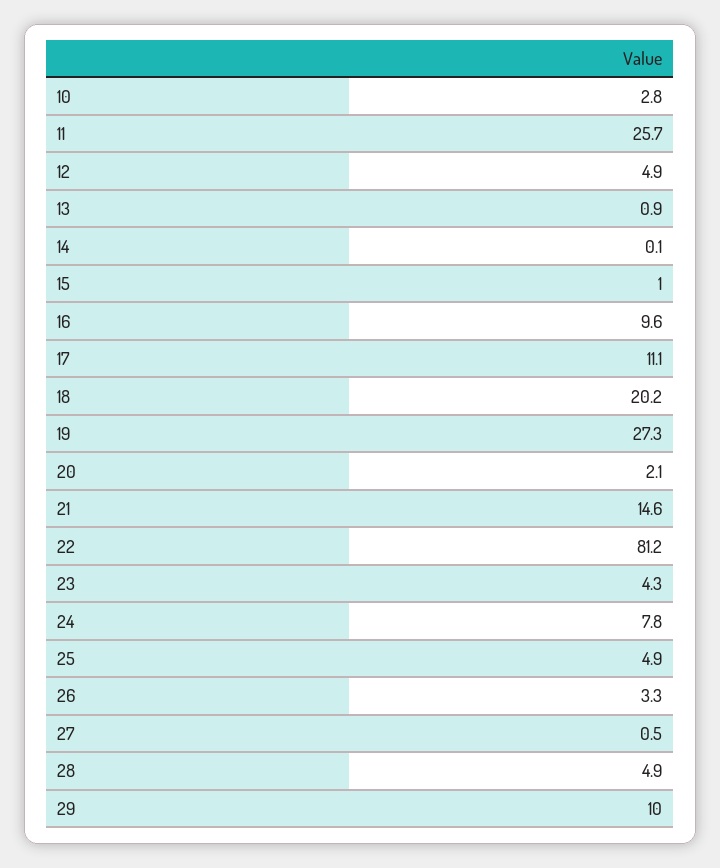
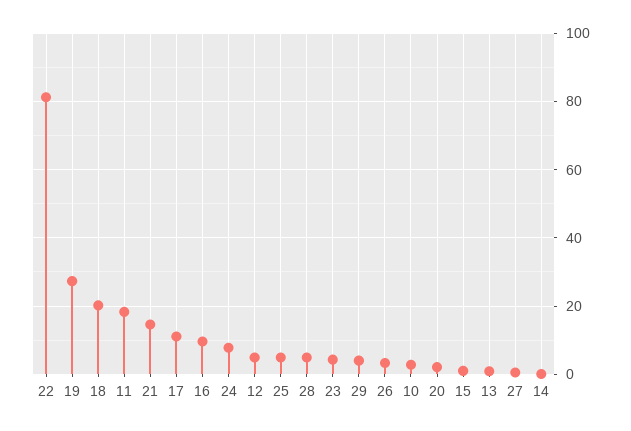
11: 25.7 -> 18
29: 10 -> 4

